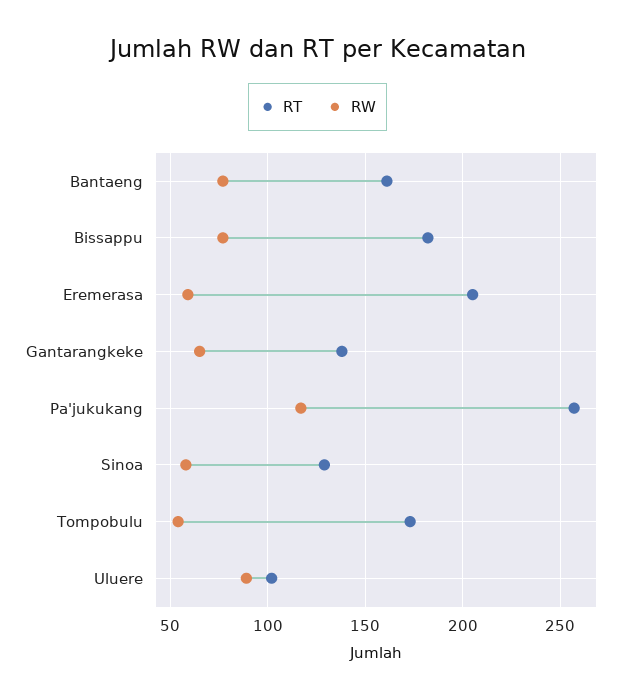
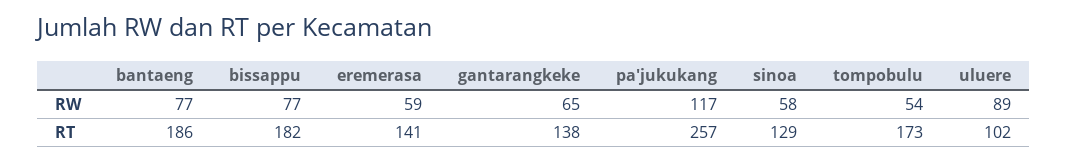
RT, Bantaeng: 160 -> 186
RT, Eremerasa: 205 -> 141

